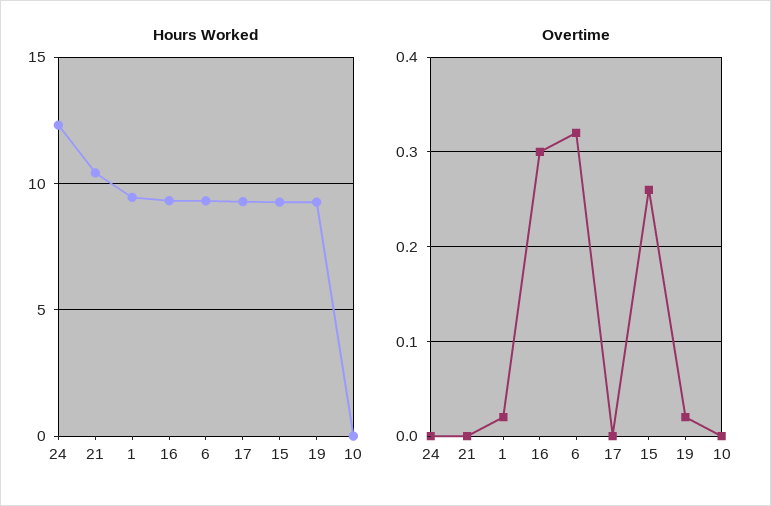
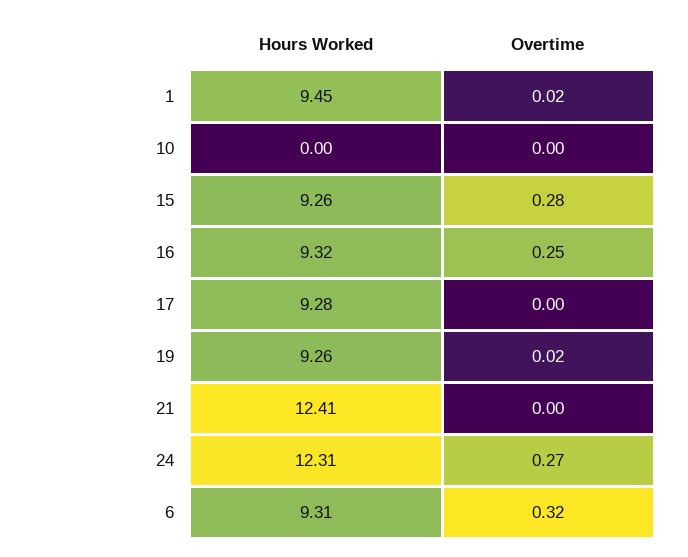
Hours Worked, 21: 10.5 -> 12.41
Overtime, 24: 0 -> 0.27
Overtime, 16: 0.3 -> 0.25
Overtime, 15: 0.26 -> 0.28

